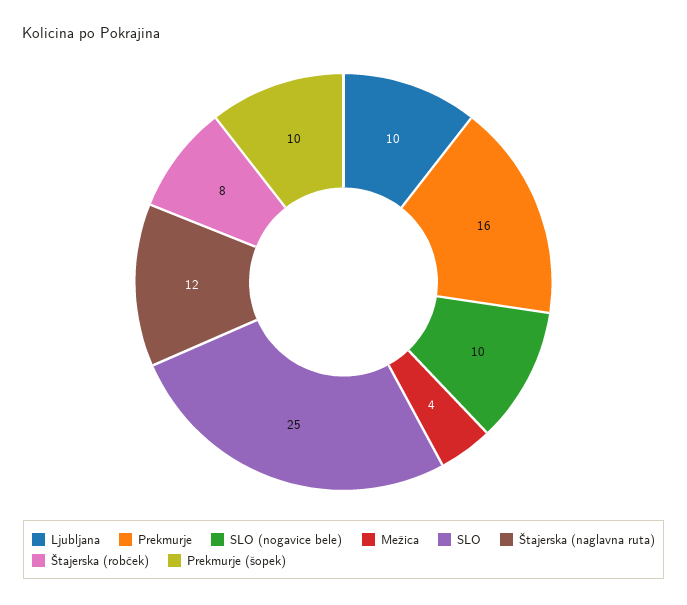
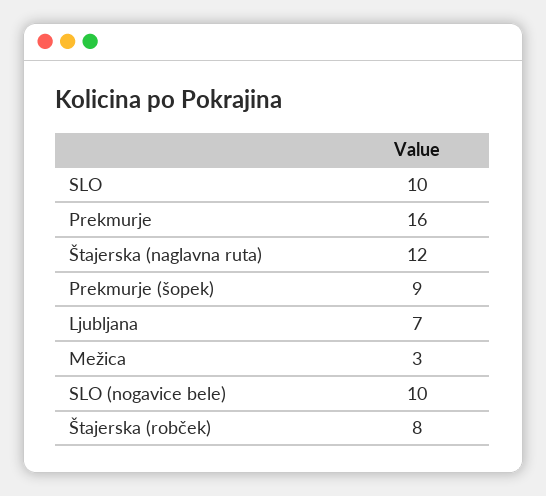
Ljubljana: 10 -> 7
Mežica: 4 -> 3
SLO: 25 -> 10
Prekmurje (šopek): 10 -> 9

